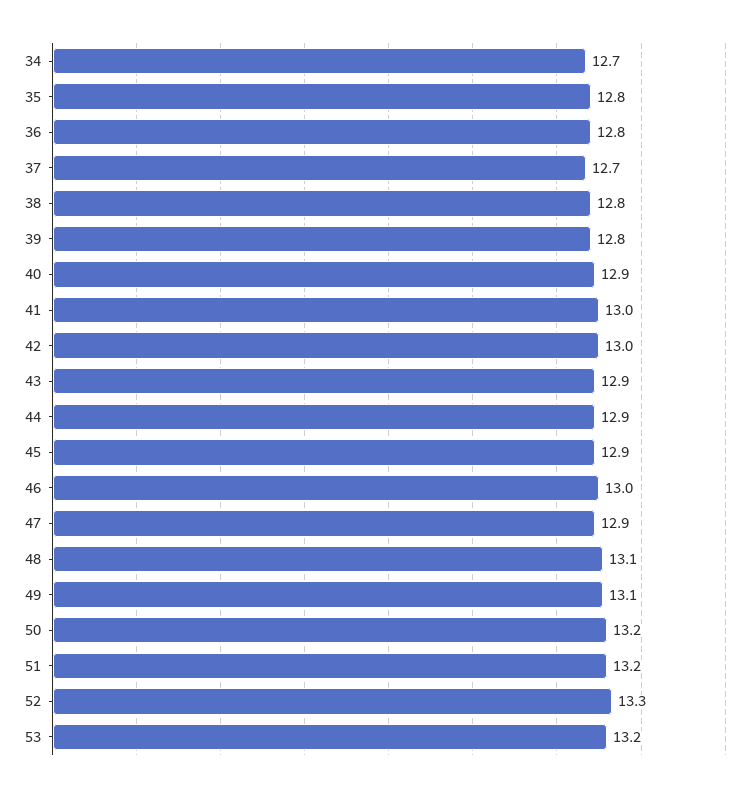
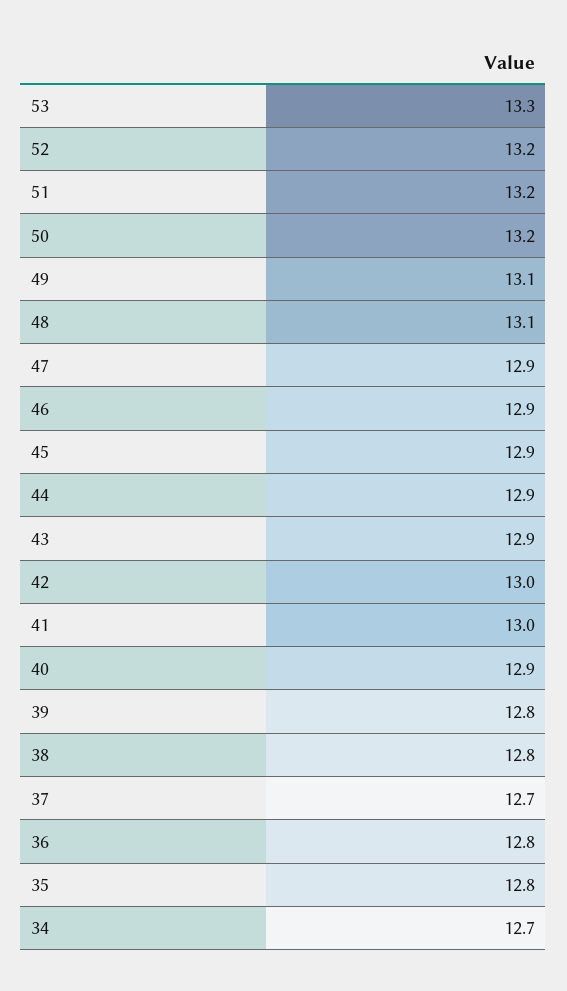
46: 13 -> 12.9
52: 13.3 -> 13.2
53: 13.2 -> 13.3

